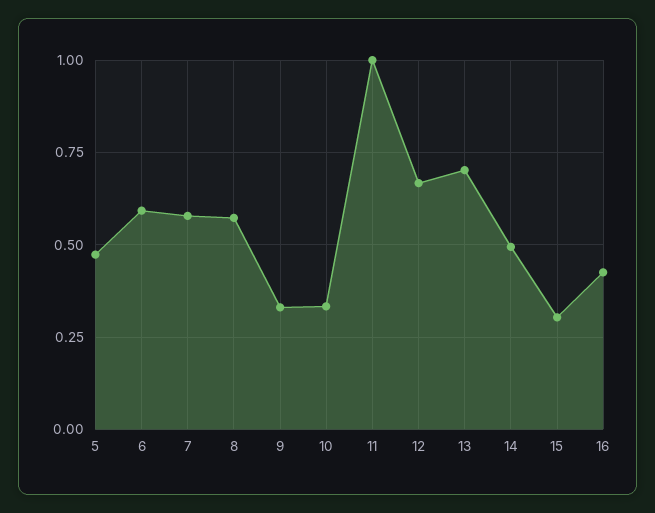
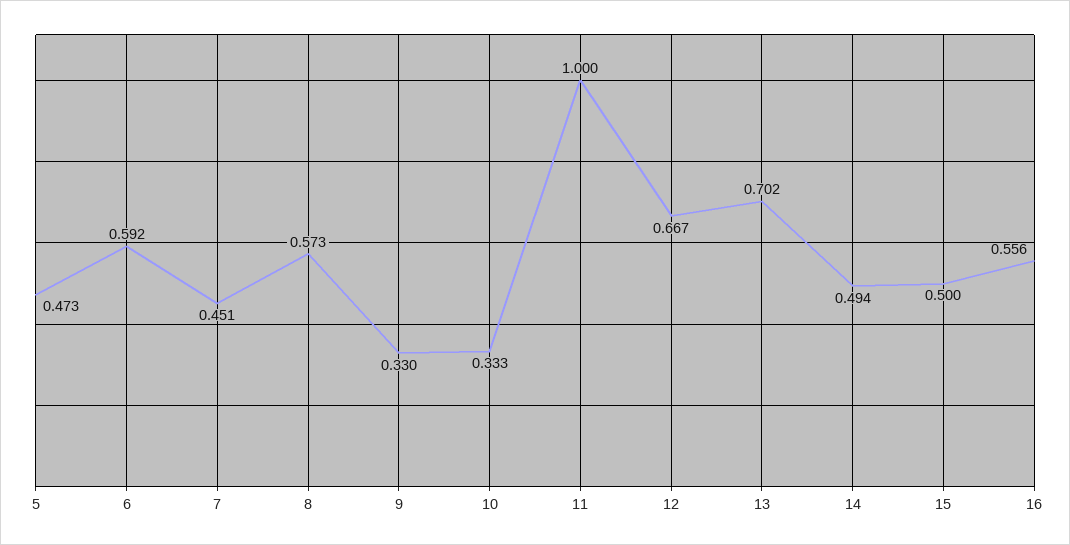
7: 0.575 -> 0.451
15: 0.3 -> 0.5
16: 0.425 -> 0.556

